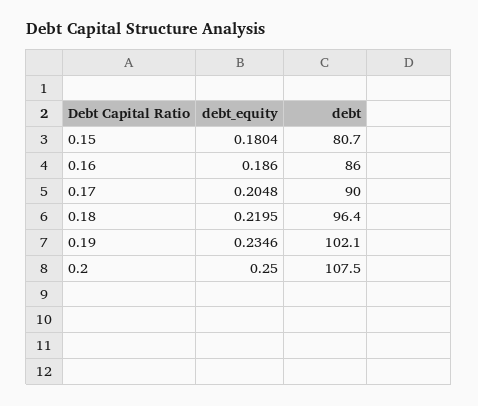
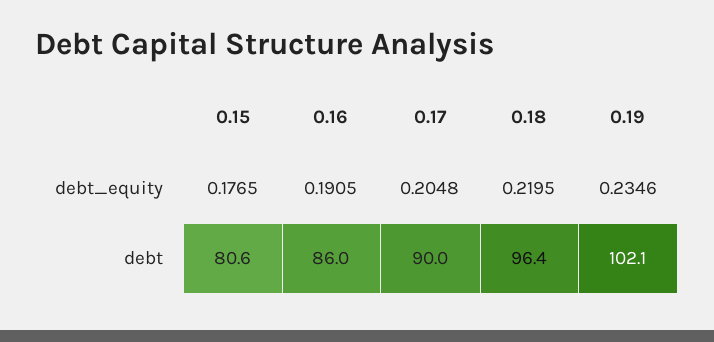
debt_equity, 0.15: 0.1804 -> 0.1765
debt, 0.15: 80.7 -> 80.6
debt_equity, 0.16: 0.186 -> 0.1905
debt_equity, 0.2: 0.25 -> none
debt, 0.2: 107.5 -> none

